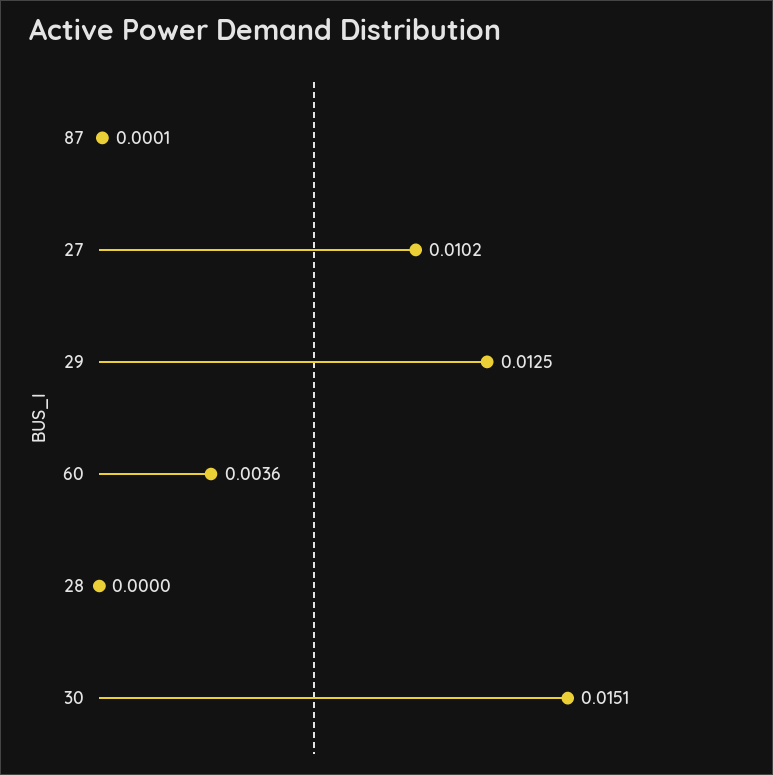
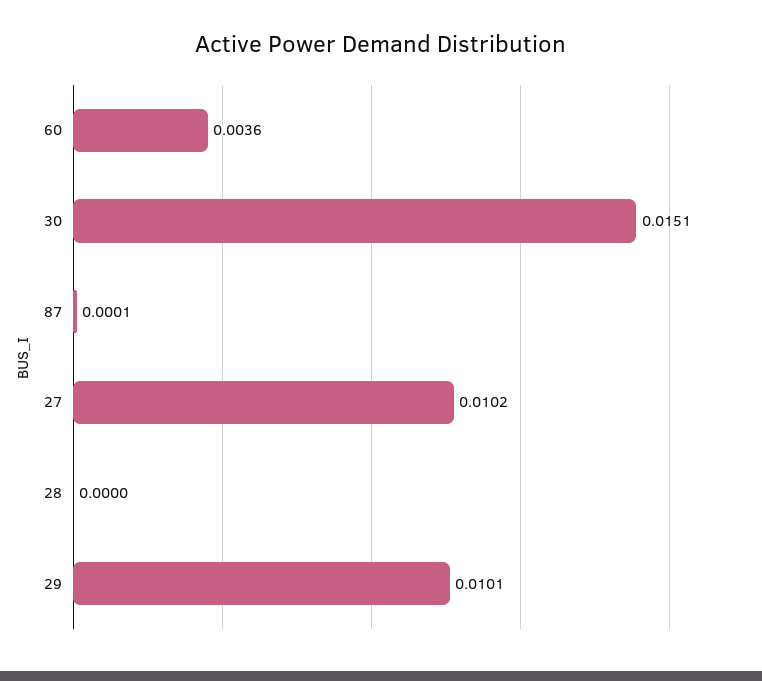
29: 0.0125 -> 0.0101

